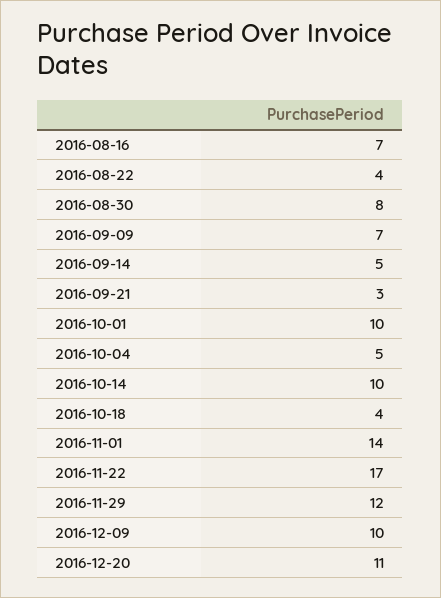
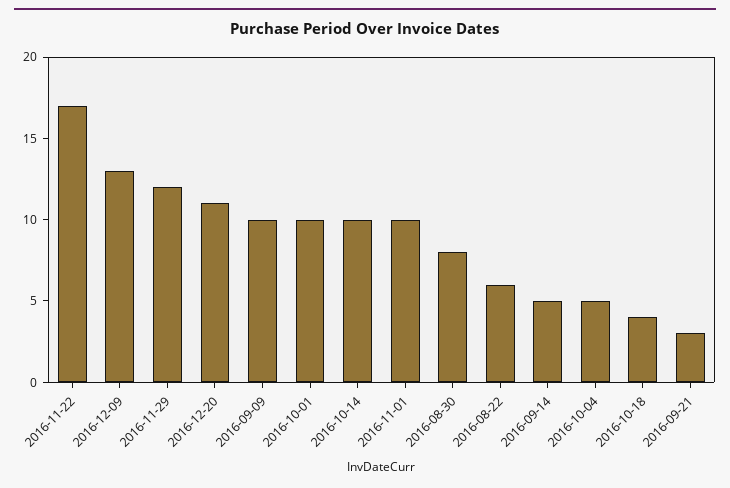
2016-08-16: 7 -> none
2016-08-22: 4 -> 6
2016-09-09: 7 -> 10
2016-11-01: 14 -> 10
2016-12-09: 10 -> 13

